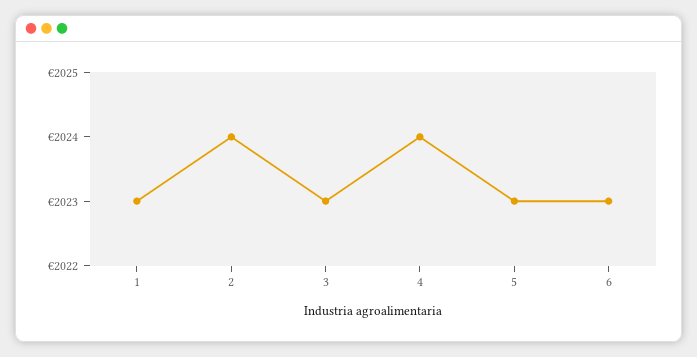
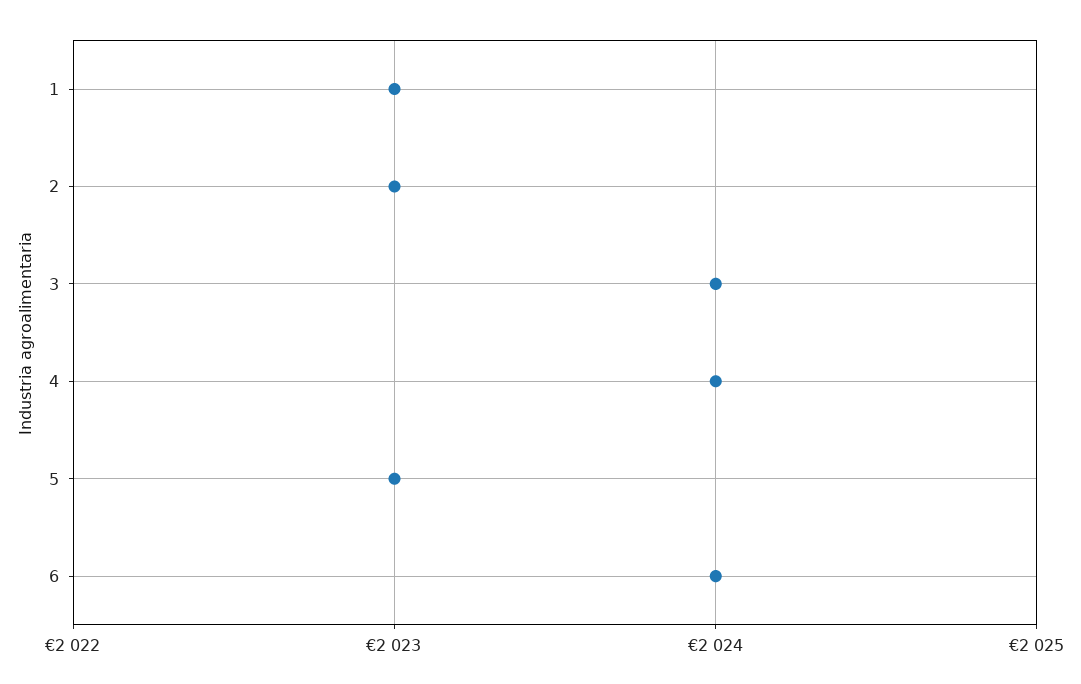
2: 2024 -> 2023
3: 2023 -> 2024
6: 2023 -> 2024

